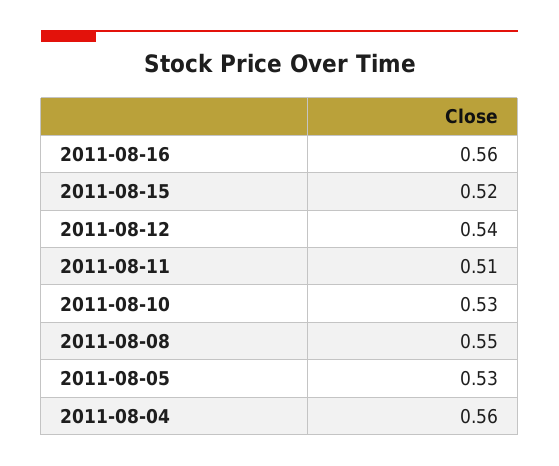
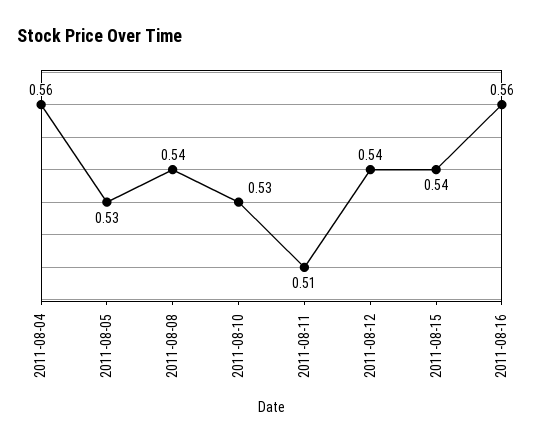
2011-08-15: 0.52 -> 0.54
2011-08-08: 0.55 -> 0.54

